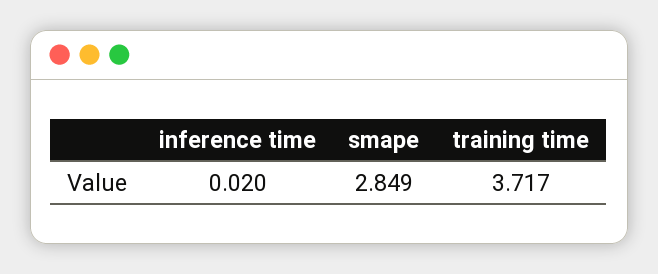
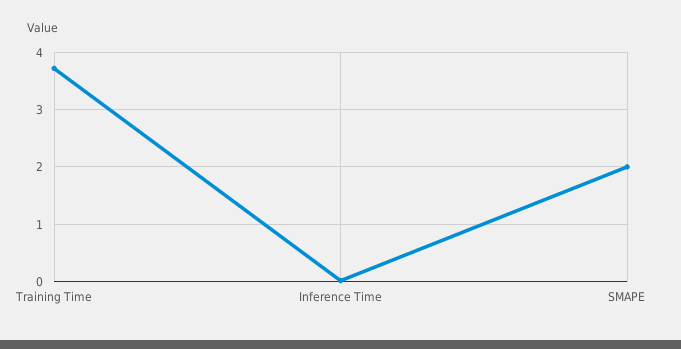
smape: 2.849 -> 2

